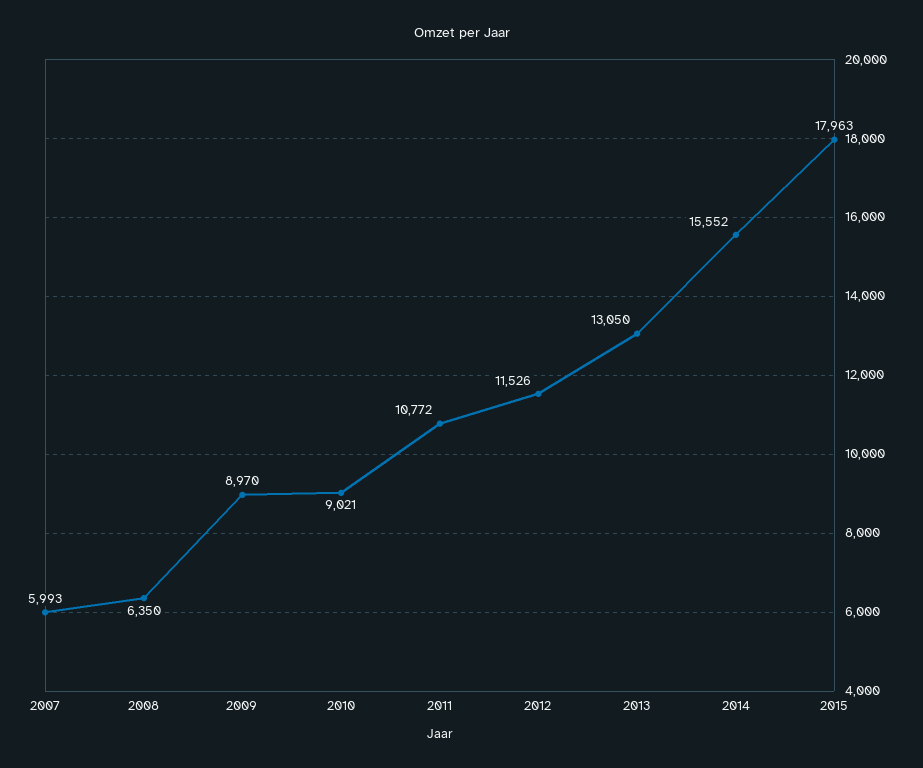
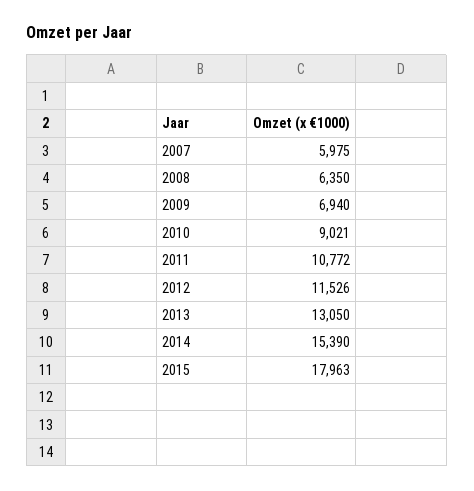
2007: 5993 -> 5975
2009: 8970 -> 6940
2014: 15552 -> 15390

